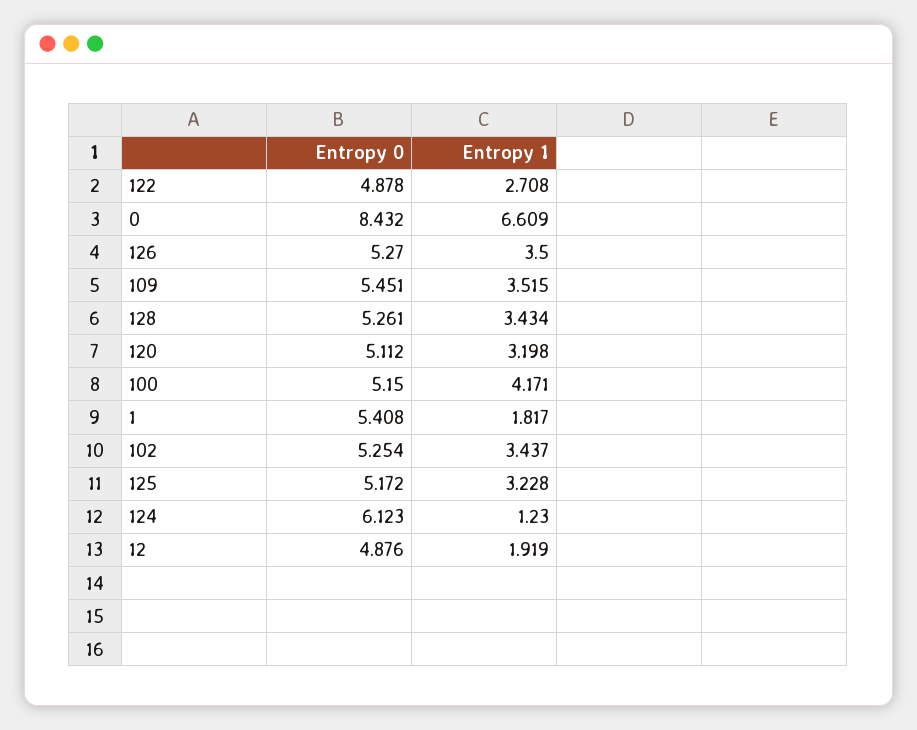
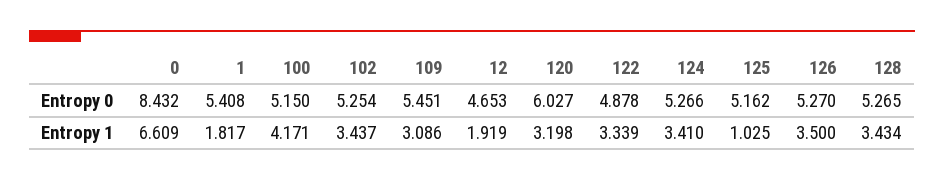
Entropy 1, 122: 2.708 -> 3.339
Entropy 1, 109: 3.515 -> 3.086
Entropy 0, 128: 5.261 -> 5.265
Entropy 0, 120: 5.112 -> 6.027
Entropy 0, 125: 5.172 -> 5.162
Entropy 1, 125: 3.228 -> 1.025
Entropy 0, 124: 6.123 -> 5.266
Entropy 1, 124: 1.23 -> 3.41
Entropy 0, 12: 4.876 -> 4.653

